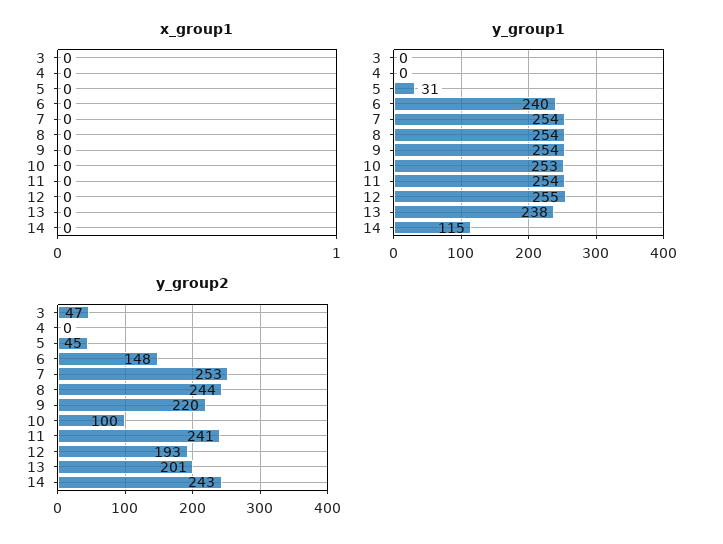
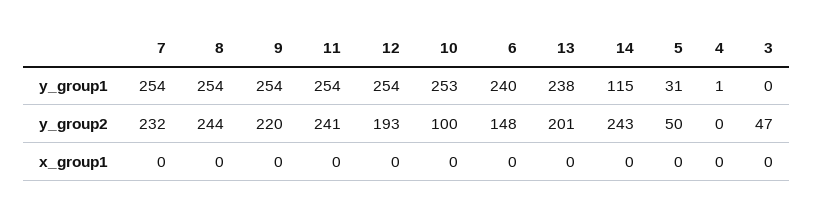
y_group1, 4: 0 -> 1
y_group1, 12: 255 -> 254
y_group2, 5: 45 -> 50
y_group2, 7: 253 -> 232

